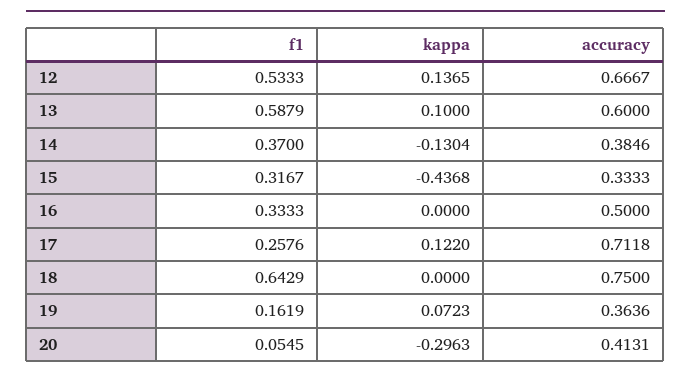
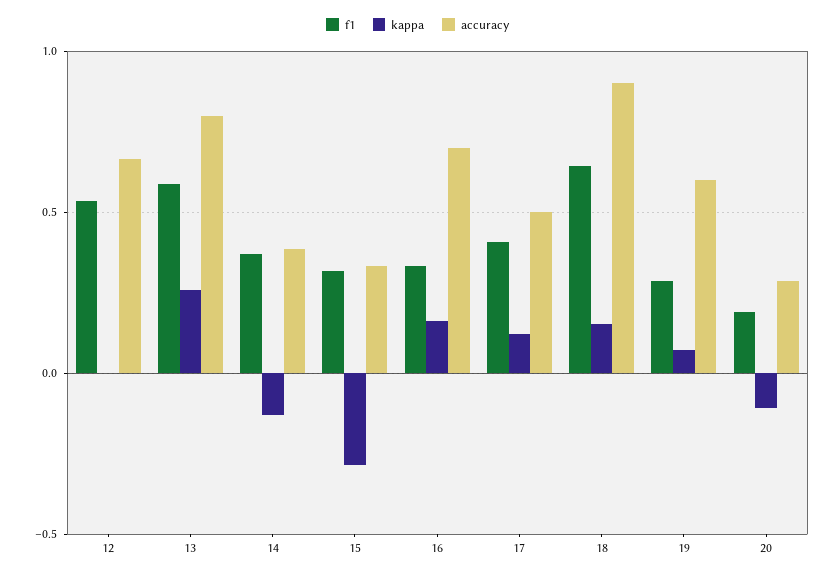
kappa, 12: 0.1365 -> 0
kappa, 13: 0.1 -> 0.25
accuracy, 13: 0.6 -> 0.8
kappa, 15: -0.4368 -> -0.3
kappa, 16: 0 -> 0.15
accuracy, 16: 0.5 -> 0.7
f1, 17: 0.2576 -> 0.4
accuracy, 17: 0.7118 -> 0.5
kappa, 18: 0 -> 0.15
accuracy, 18: 0.75 -> 0.9
f1, 19: 0.1619 -> 0.3
accuracy, 19: 0.3636 -> 0.6
f1, 20: 0.0545 -> 0.2
kappa, 20: -0.2963 -> -0.1
accuracy, 20: 0.4131 -> 0.3

